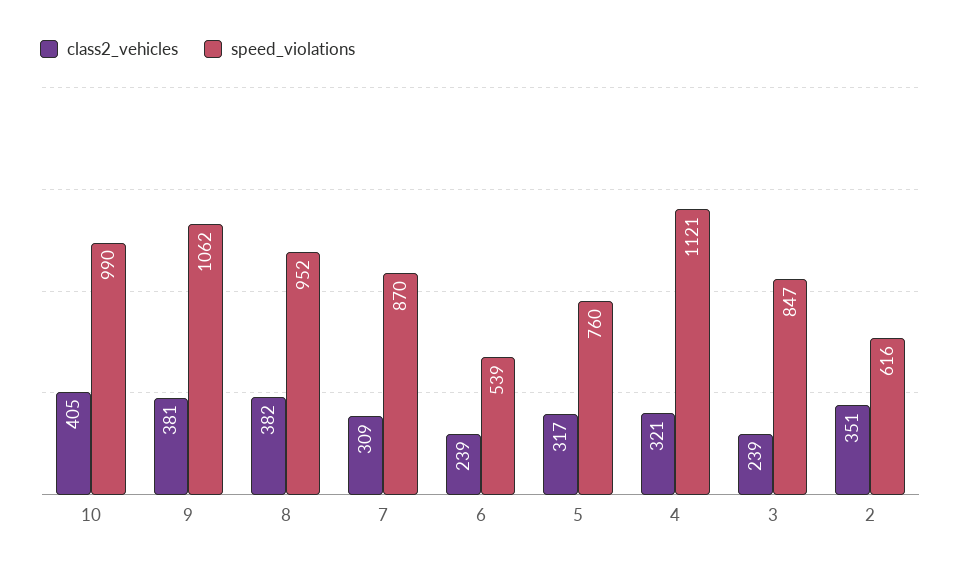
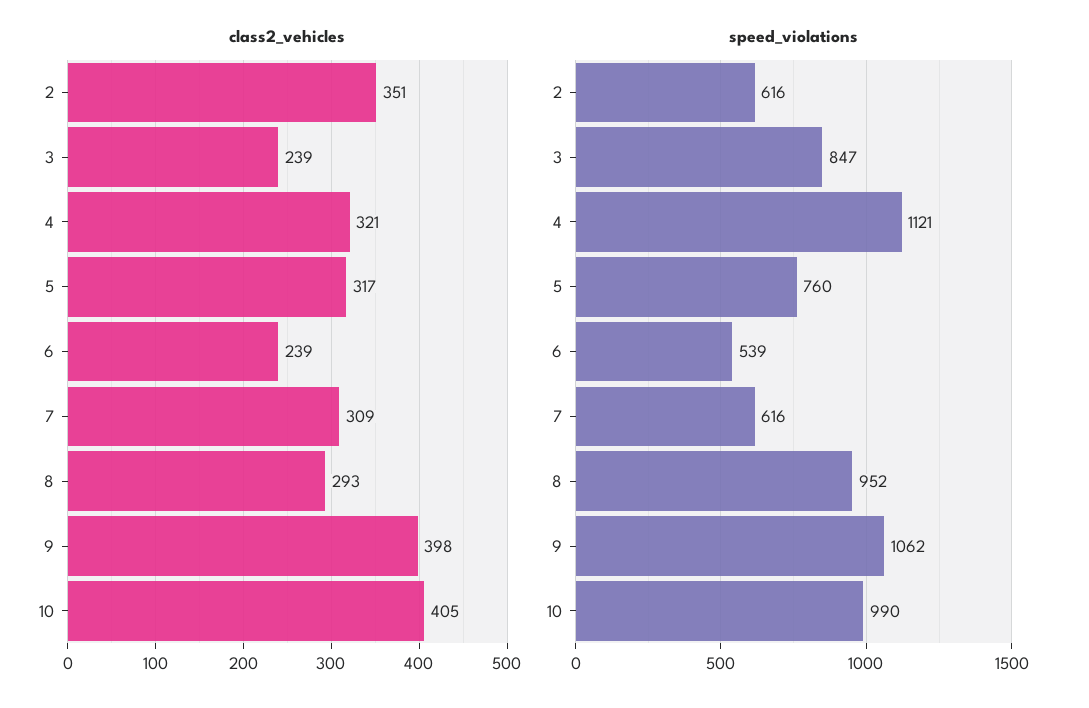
class2_vehicles, 9: 381 -> 398
class2_vehicles, 8: 382 -> 293
speed_violations, 7: 870 -> 616

